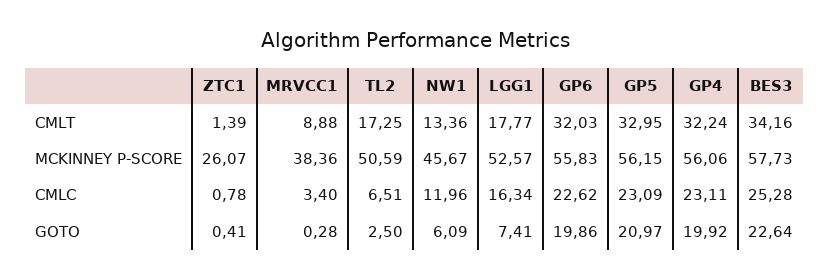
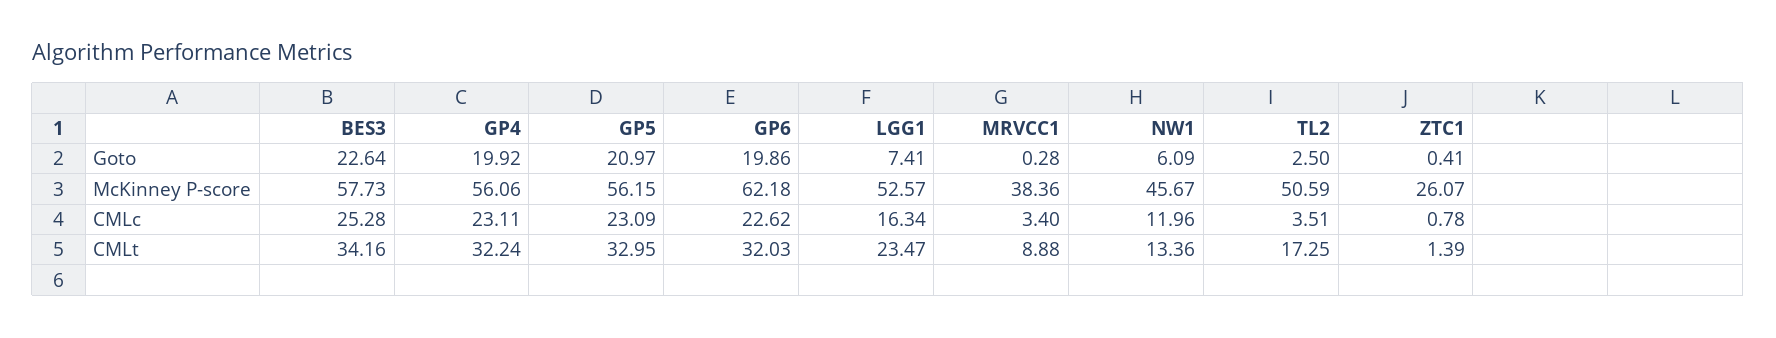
LGG1, CMLT: 17.77 -> 23.47
GP6, MCKINNEY P-SCORE: 55.83 -> 62.18
TL2, CMLC: 6.51 -> 3.51

